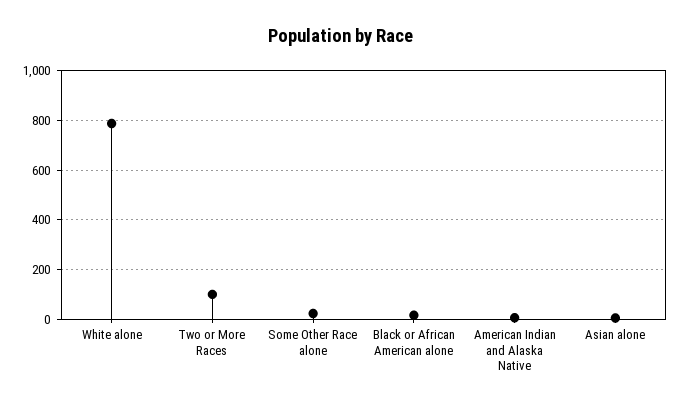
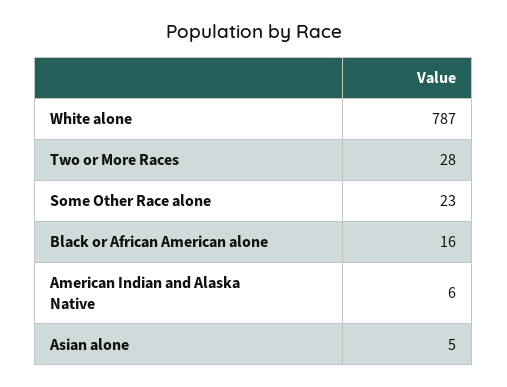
Two or More Races: 100 -> 28

